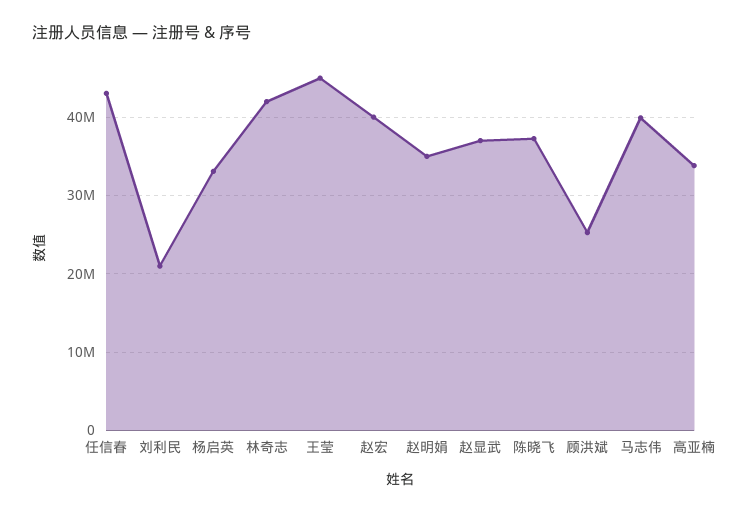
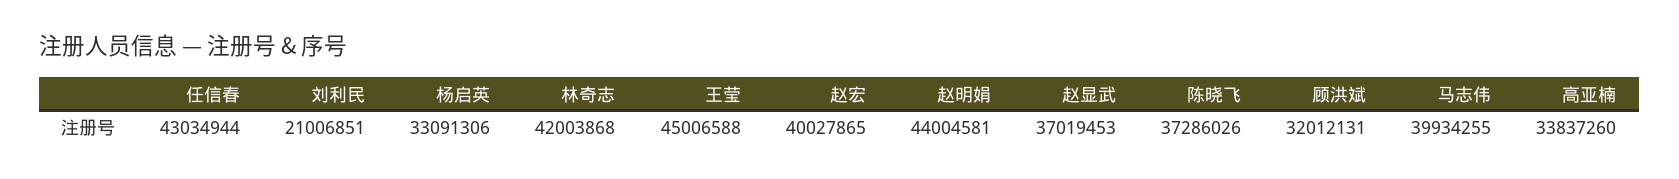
赵明娟: 35000000 -> 44004581
顾洪斌: 25000000 -> 32012131

